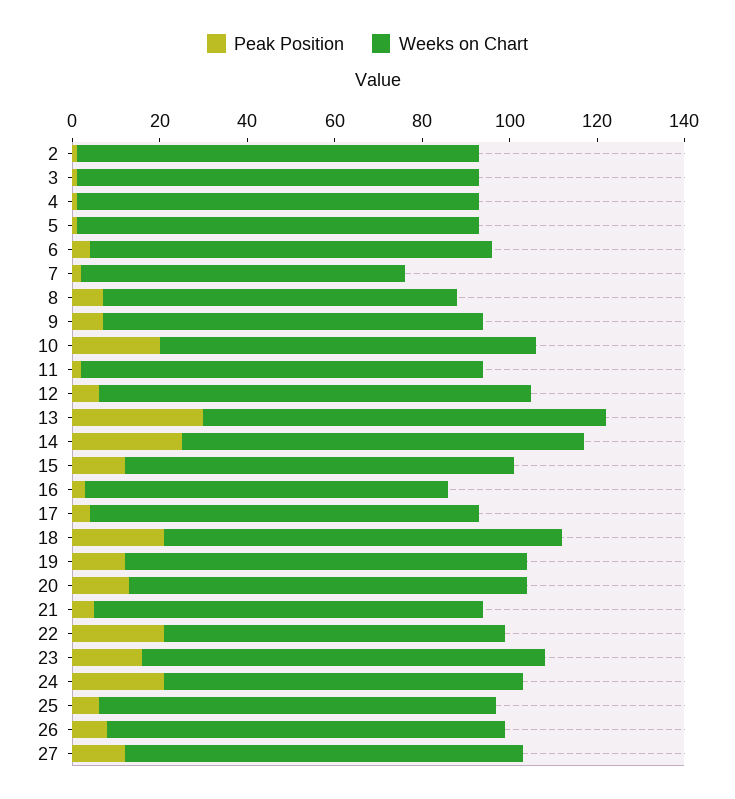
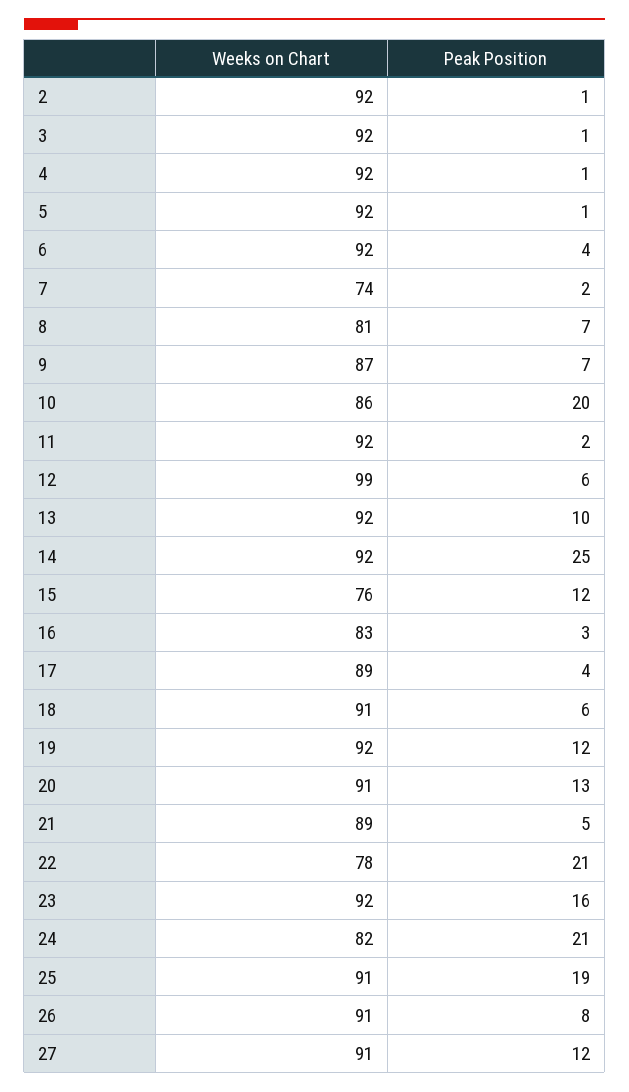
Peak Position, 13: 30 -> 10
Weeks on Chart, 15: 90 -> 76
Peak Position, 18: 20 -> 6
Peak Position, 25: 5 -> 19

